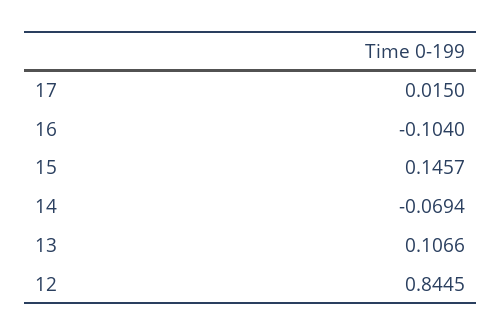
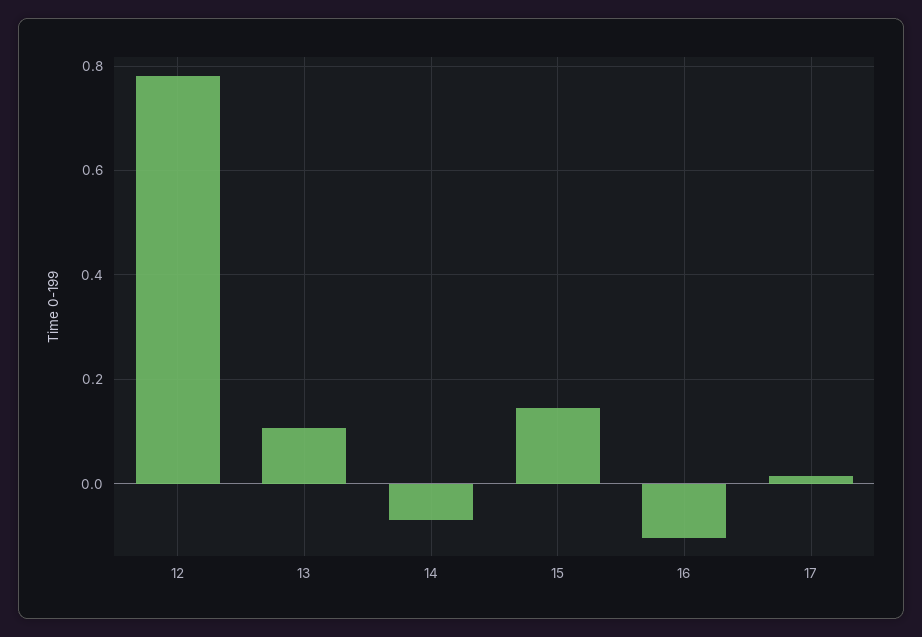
12: 0.8445 -> 0.78

